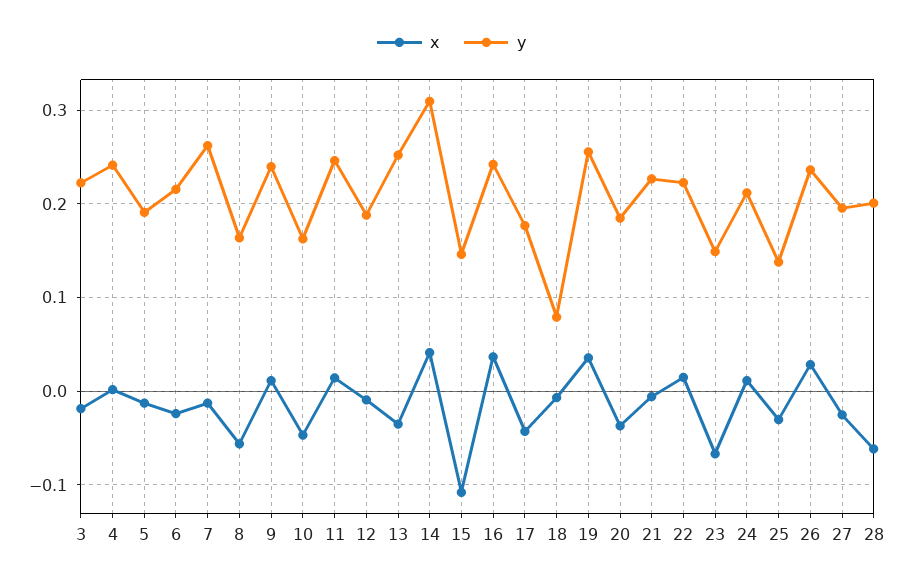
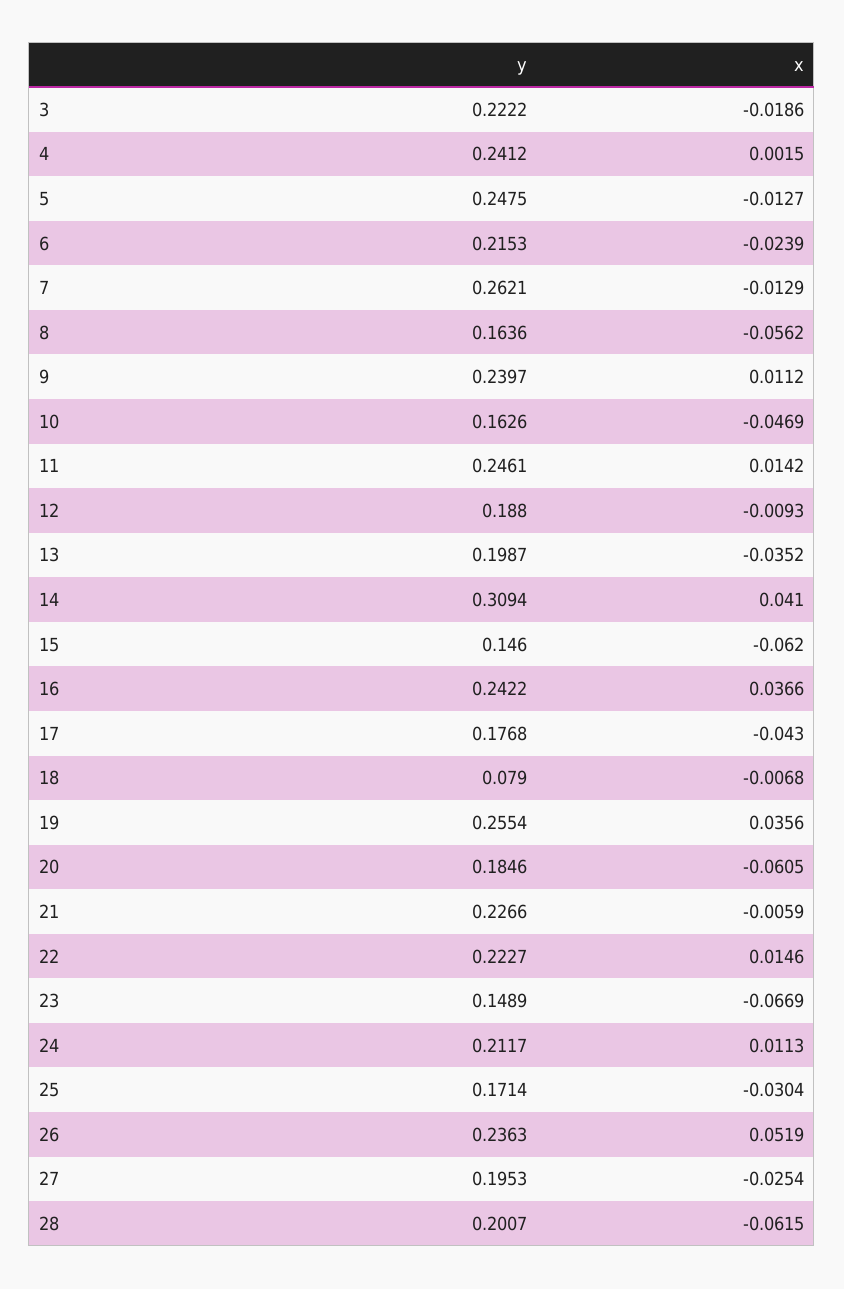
y, 5: 0.19 -> 0.2475
y, 13: 0.25 -> 0.1987
x, 15: -0.11 -> -0.062
x, 20: -0.04 -> -0.0605
y, 25: 0.14 -> 0.1714
x, 26: 0.03 -> 0.0519

